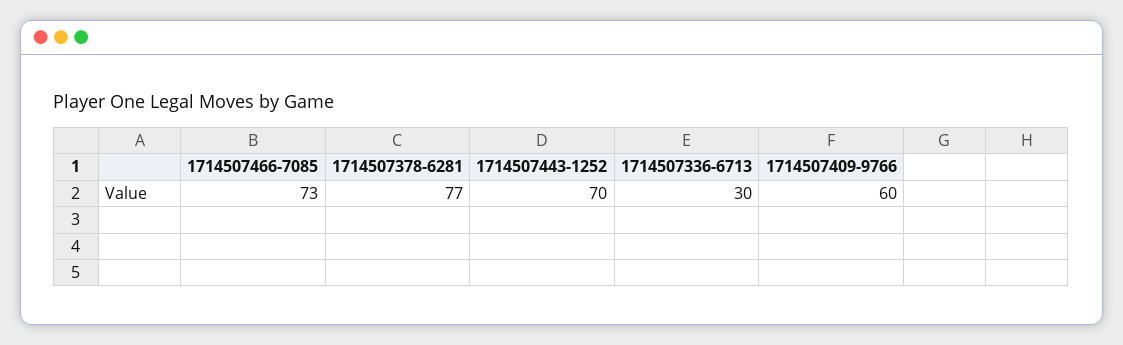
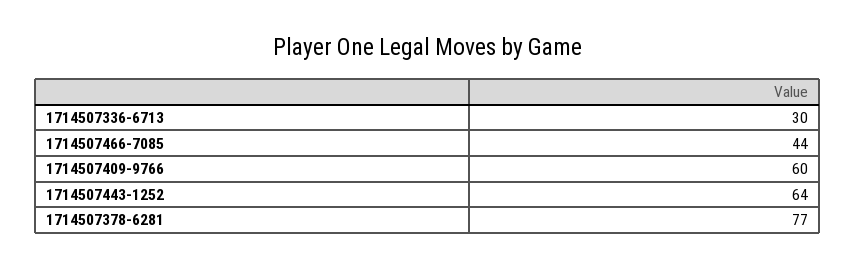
1714507466-7085: 73 -> 44
1714507443-1252: 70 -> 64

